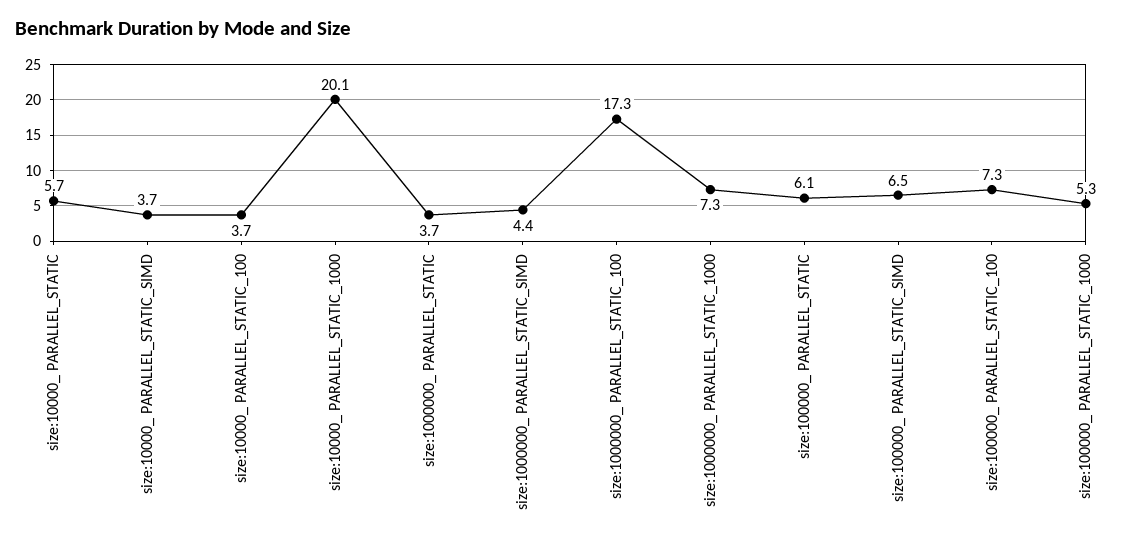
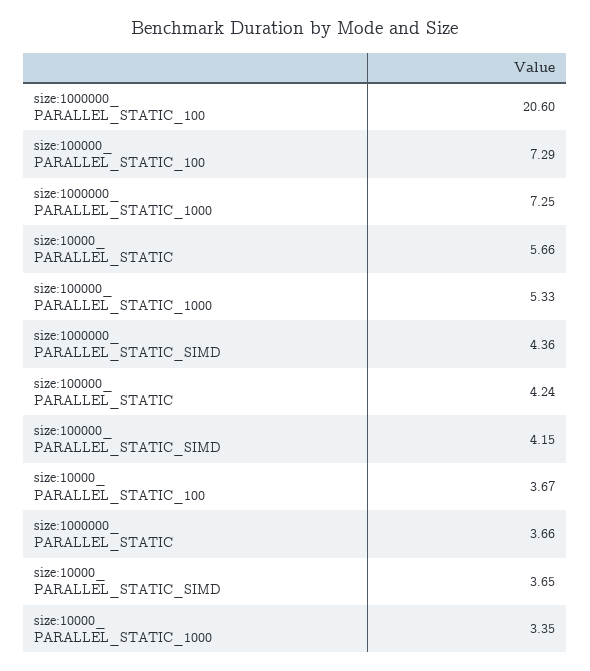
size:10000_ PARALLEL_STATIC_1000: 20.1 -> 3.35
size:1000000_ PARALLEL_STATIC_100: 17.3 -> 20.6
size:100000_ PARALLEL_STATIC: 6.1 -> 4.24
size:100000_ PARALLEL_STATIC_SIMD: 6.5 -> 4.15

